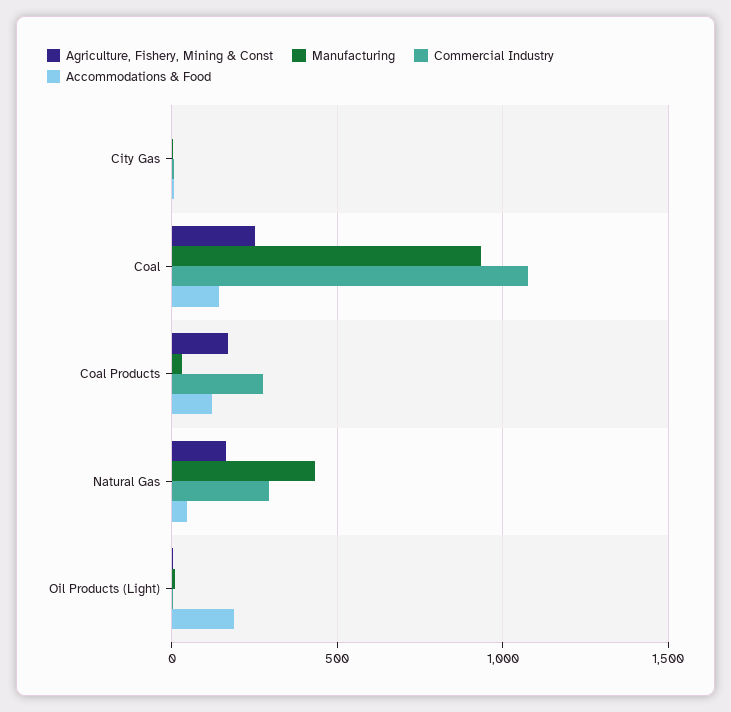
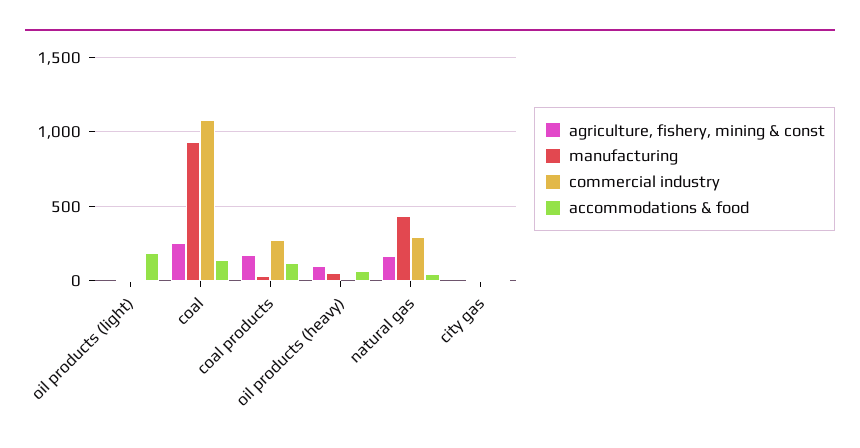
Agriculture, Fishery, Mining & Const, oil products (heavy): none -> 100
Manufacturing, oil products (heavy): none -> 50
Commercial Industry, oil products (heavy): none -> 0
Accommodations & Food, oil products (heavy): none -> 50

